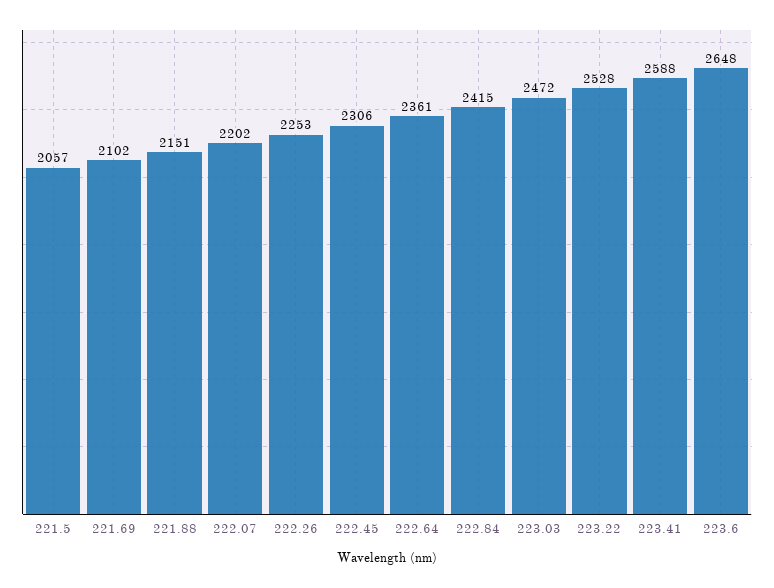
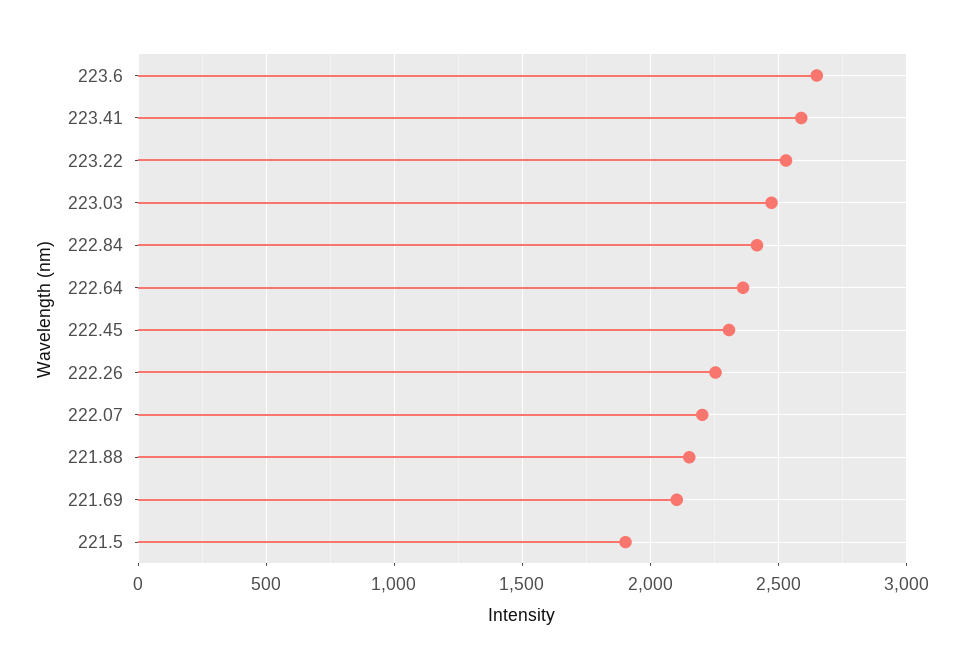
221.5: 2057 -> 1900

